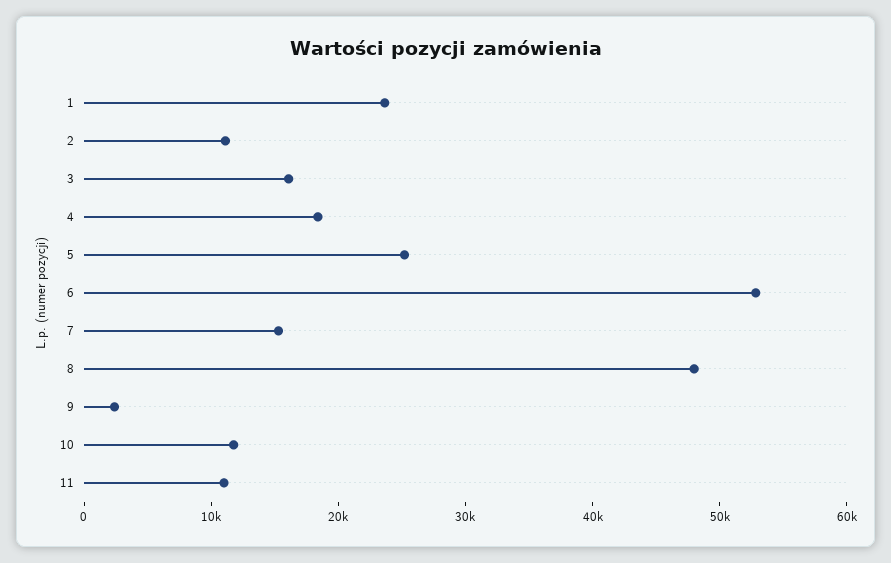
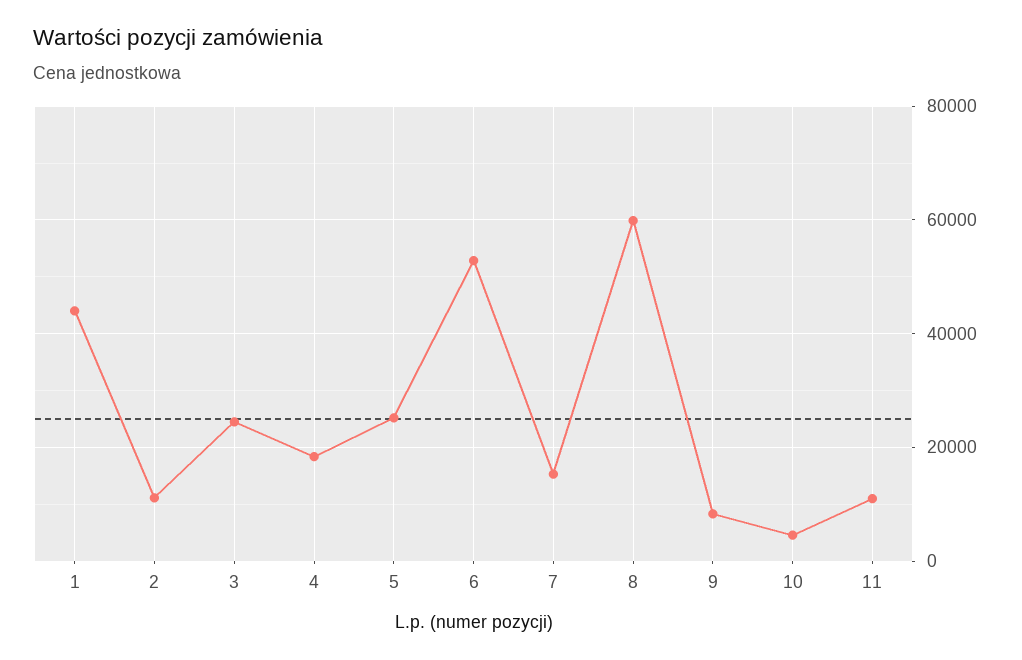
1: 24000 -> 44000
3: 16000 -> 24000
8: 48000 -> 60000
9: 2000 -> 8000
10: 12000 -> 4000

